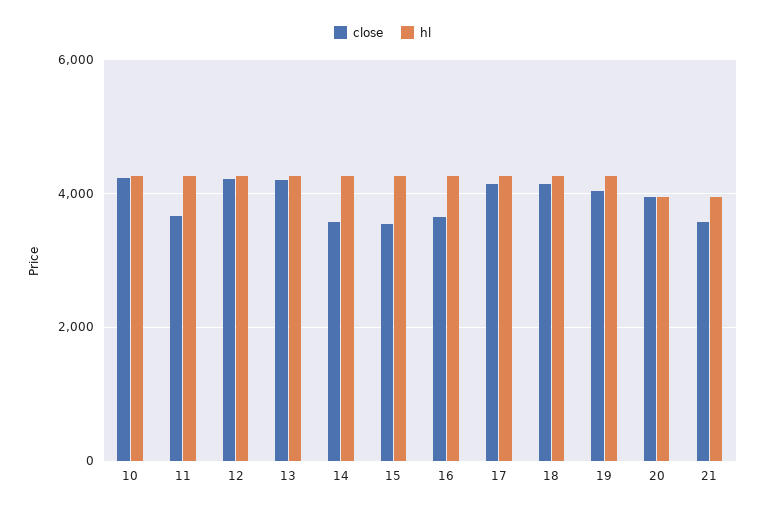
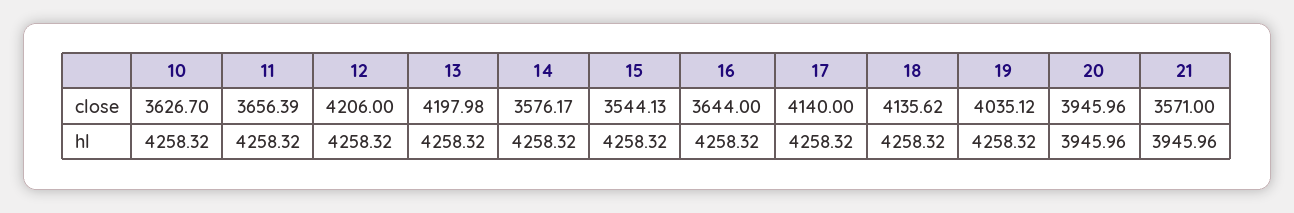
close, 10: 4200 -> 3626.7

